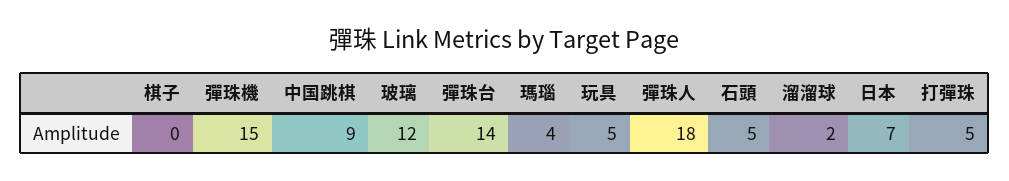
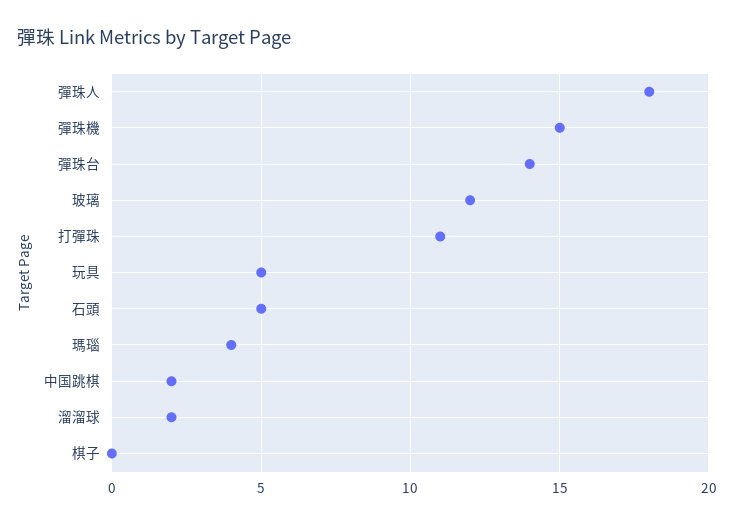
中国跳棋: 9 -> 2
日本: 7 -> none
打彈珠: 5 -> 11

